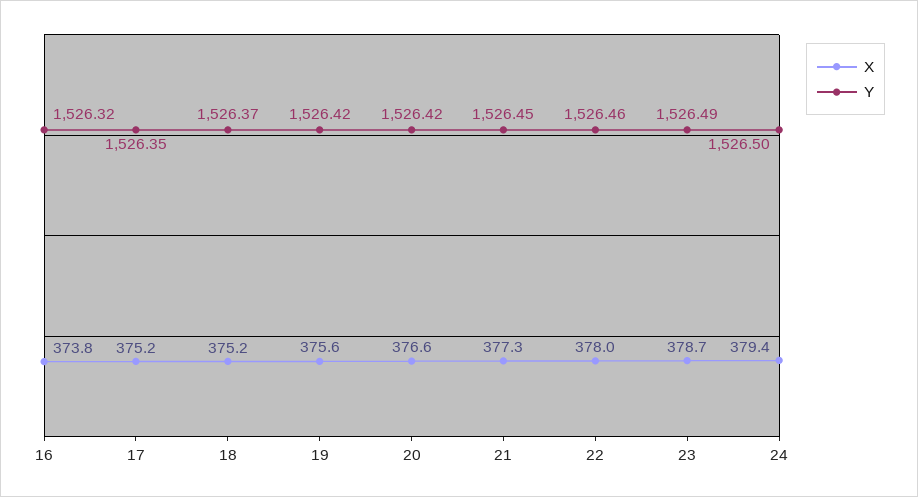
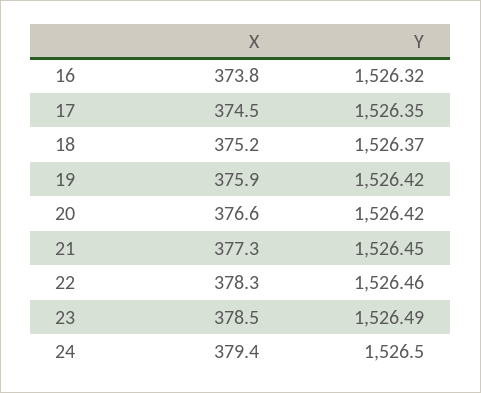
X, 17: 375.2 -> 374.5
X, 19: 375.6 -> 375.9
X, 22: 378 -> 378.3
X, 23: 378.7 -> 378.5

